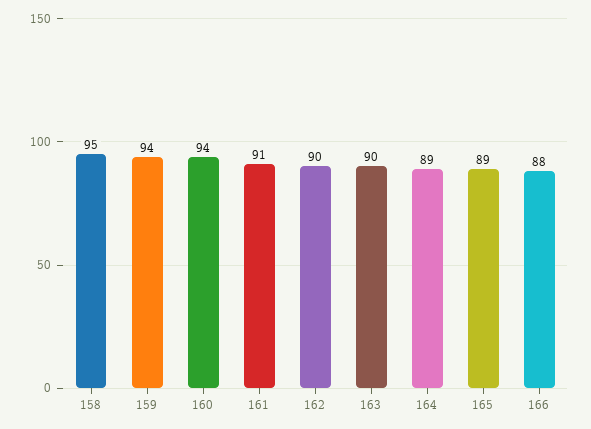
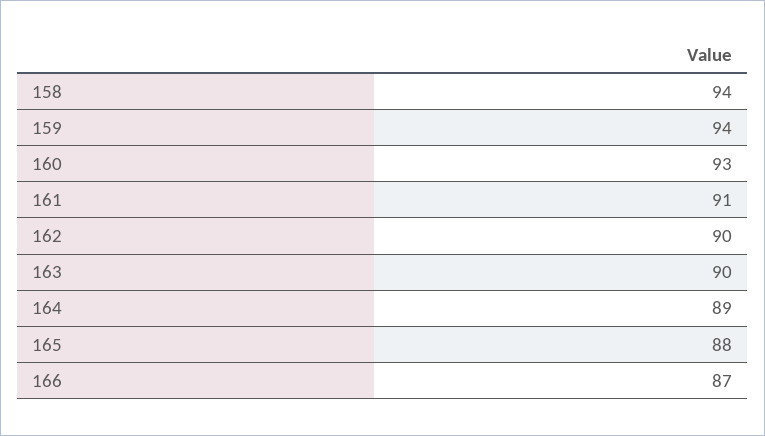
158: 95 -> 94
160: 94 -> 93
165: 89 -> 88
166: 88 -> 87

